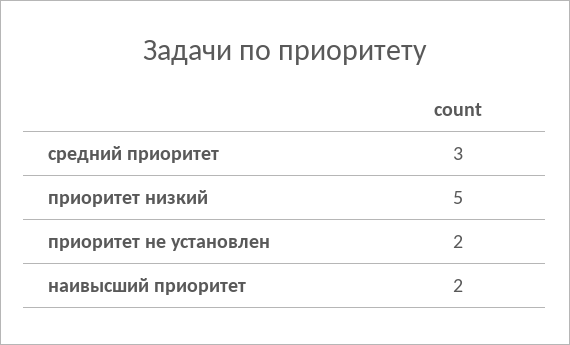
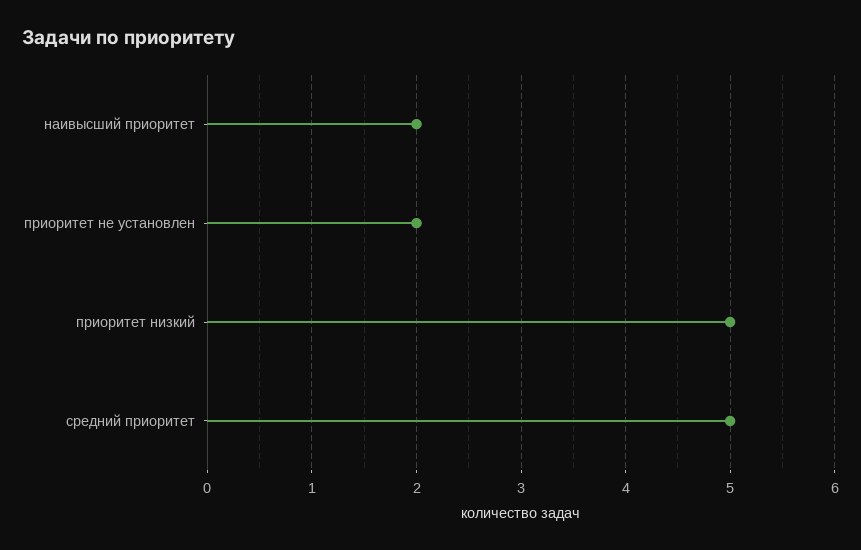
средний приоритет: 3 -> 5

